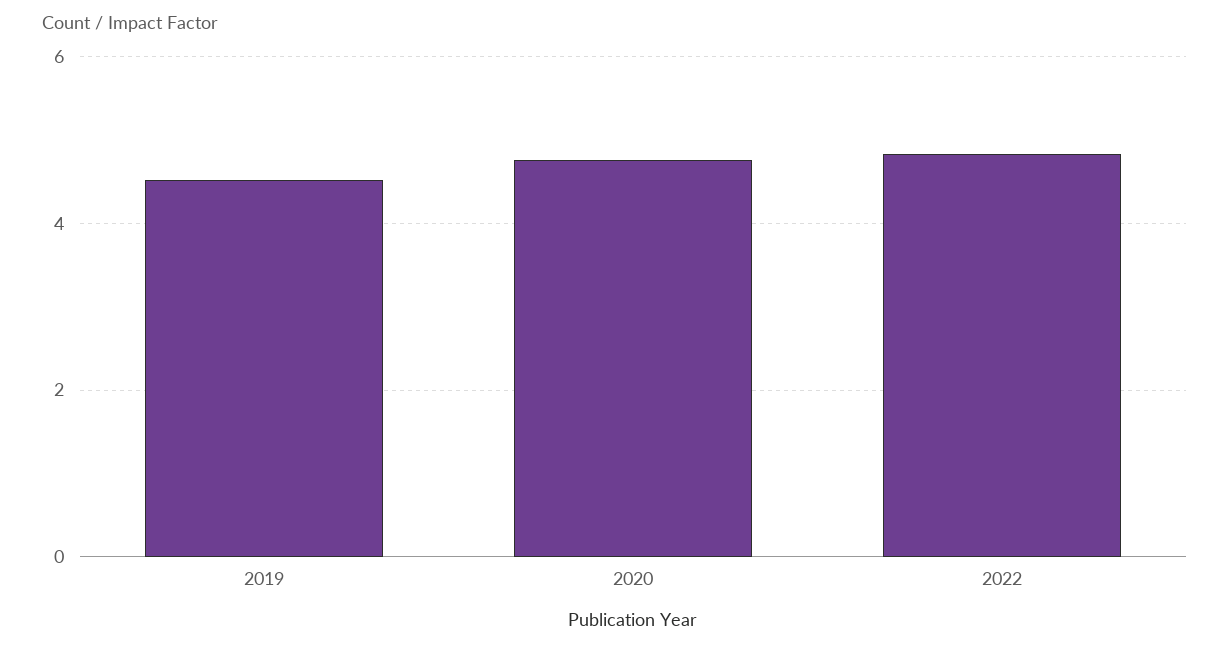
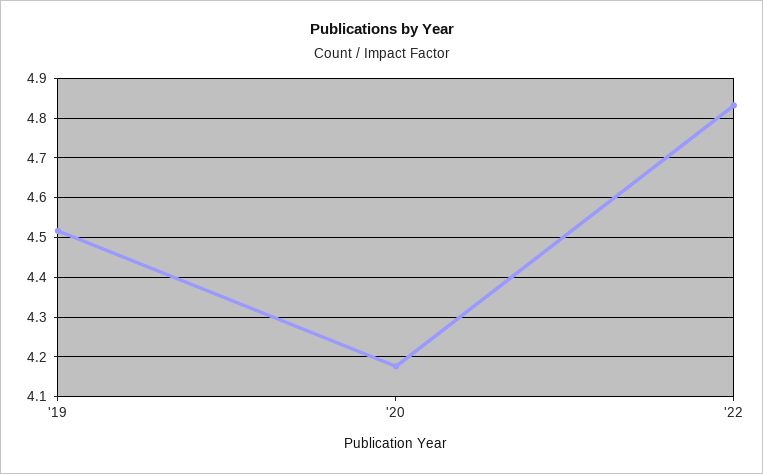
2020: 4.8 -> 4.18

